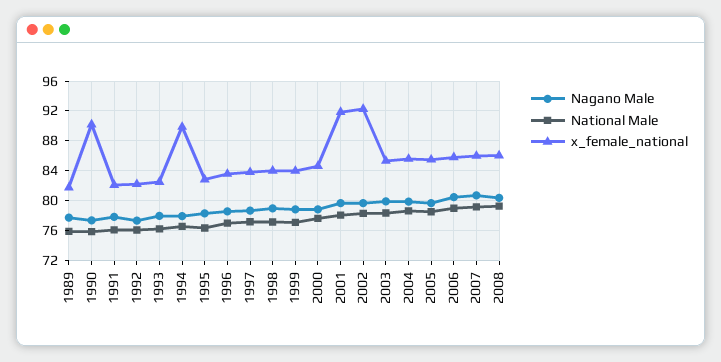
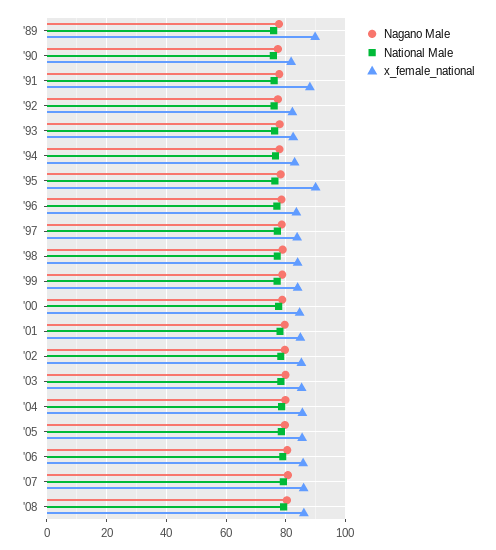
x_female_national, 1989: 82 -> 90
x_female_national, 1990: 90 -> 82.5
x_female_national, 1991: 82 -> 87.5
x_female_national, 1994: 90 -> 82.5
x_female_national, 1995: 83 -> 90
x_female_national, 2001: 92 -> 85
x_female_national, 2002: 92 -> 85

